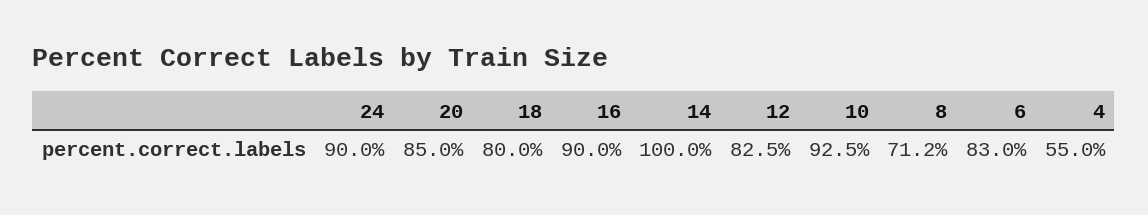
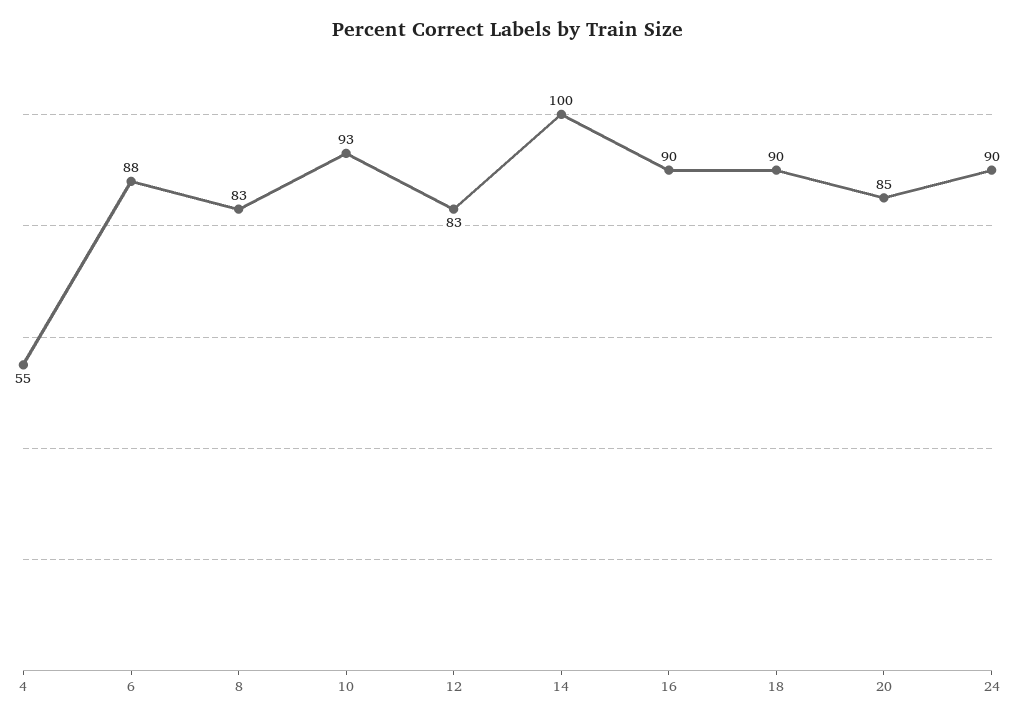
18: 80 -> 90
8: 71.2 -> 83
6: 83 -> 88

